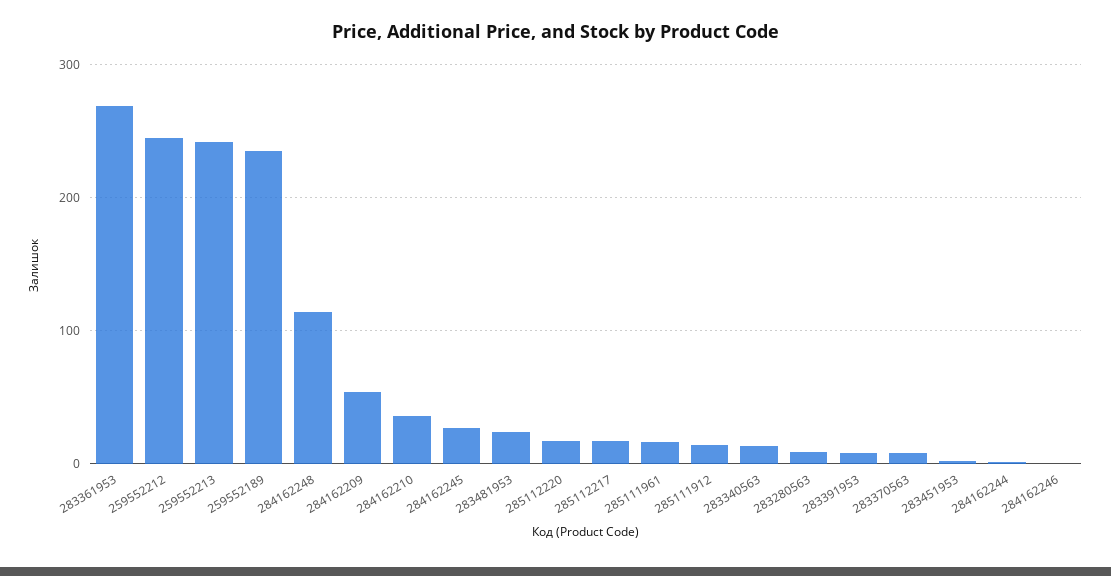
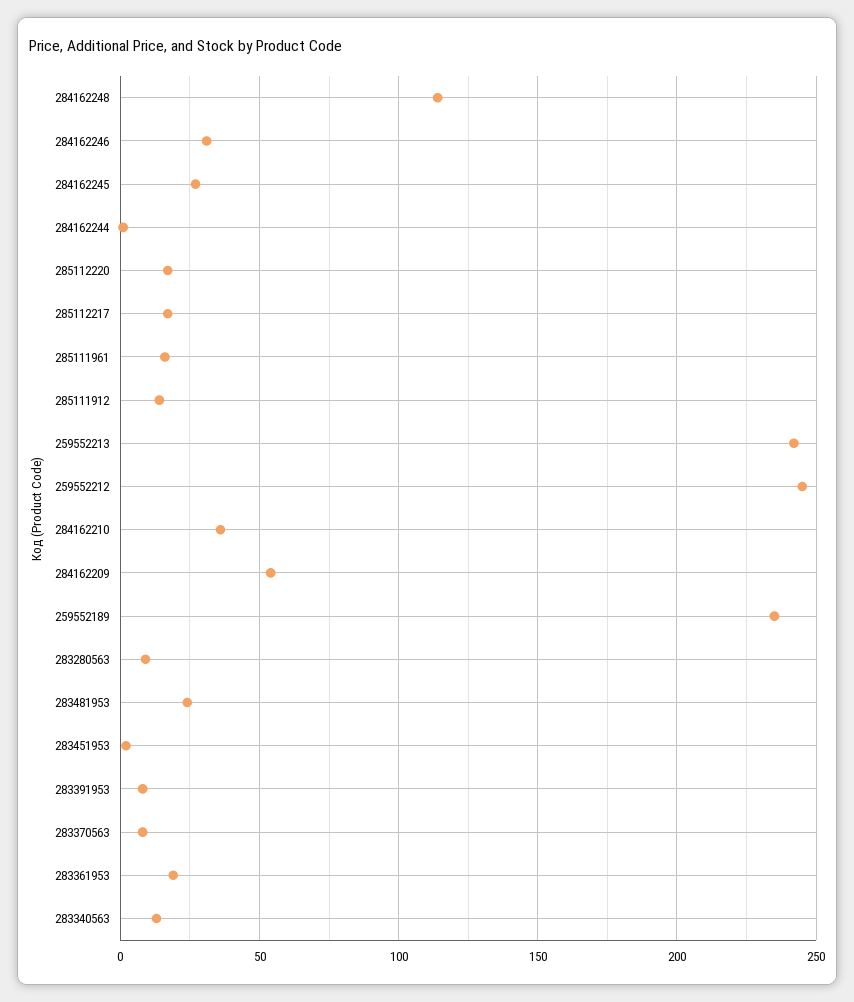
283361953: 270 -> 20
284162246: 0 -> 30

